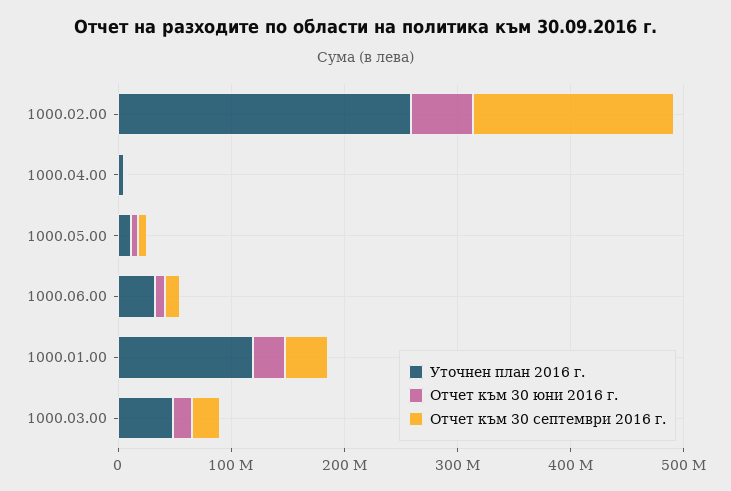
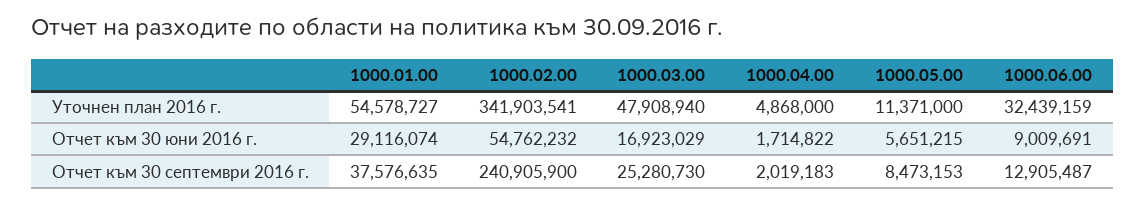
Уточнен план 2016 г., 1000.02.00: 260000000 -> 341903541
Отчет към 30 септември 2016 г., 1000.02.00: 180000000 -> 240905900
Уточнен план 2016 г., 1000.01.00: 120000000 -> 54578727

